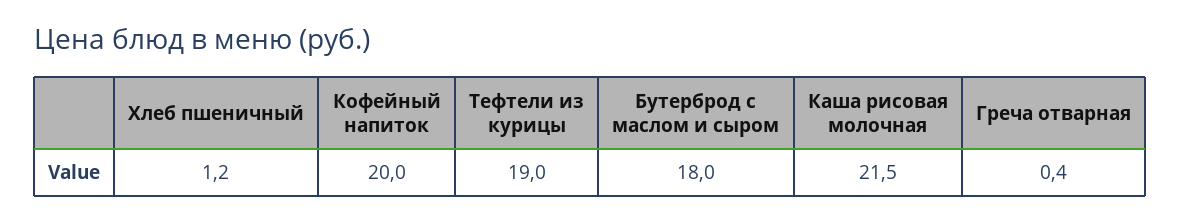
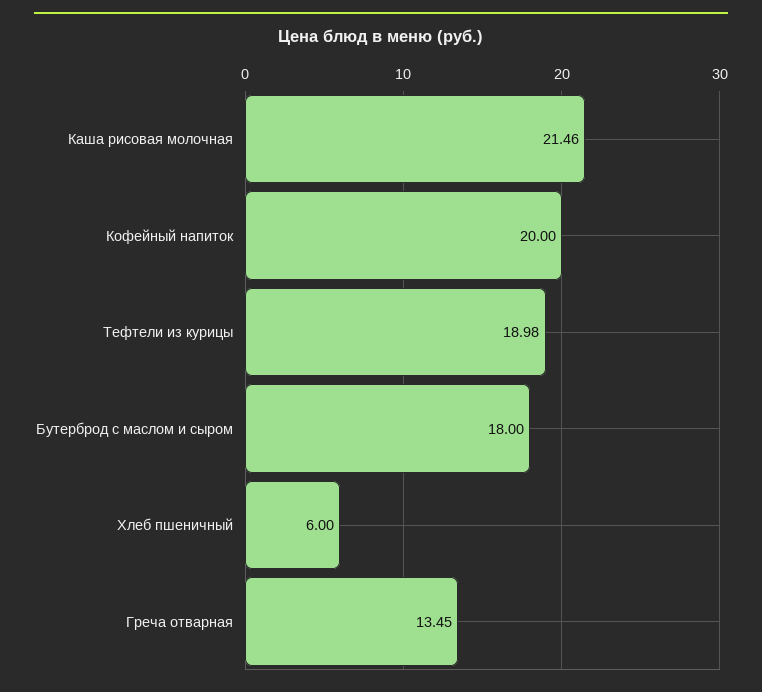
Хлеб пшеничный: 1.2 -> 6
Греча отварная: 0.4 -> 13.45

